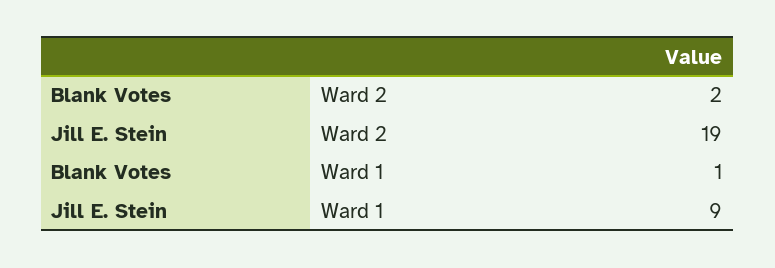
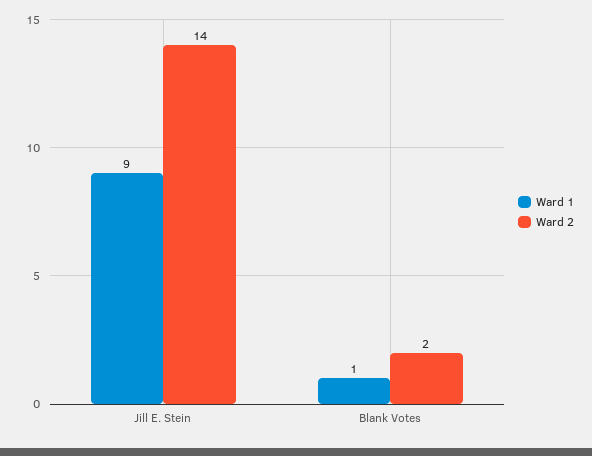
Ward 2, Jill E. Stein: 19 -> 14

